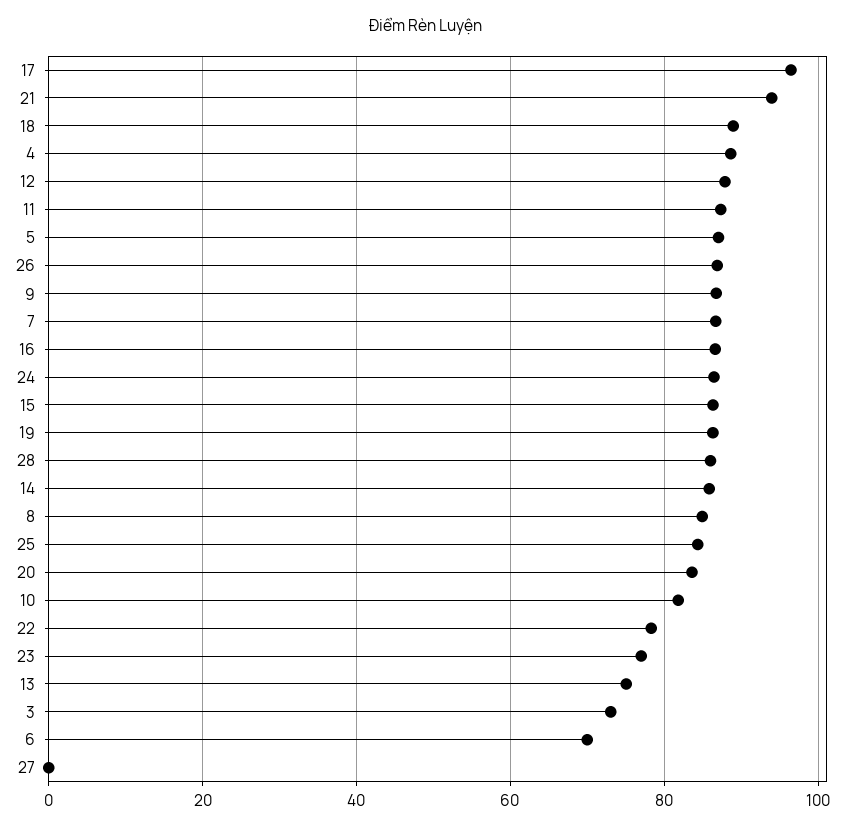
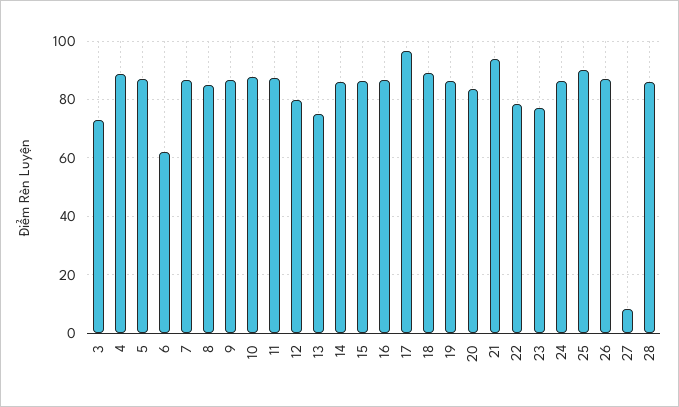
12: 88 -> 80
25: 84 -> 90
10: 82 -> 87.5
6: 70 -> 62.5
27: 0 -> 7.5

